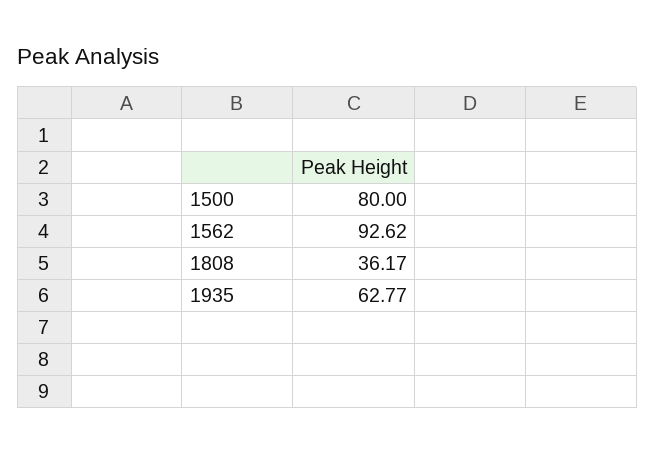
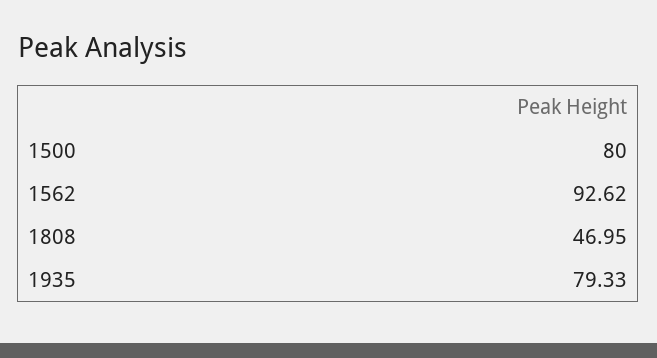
1808: 36.17 -> 46.95
1935: 62.77 -> 79.33

